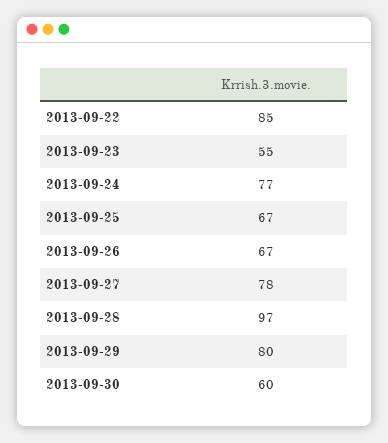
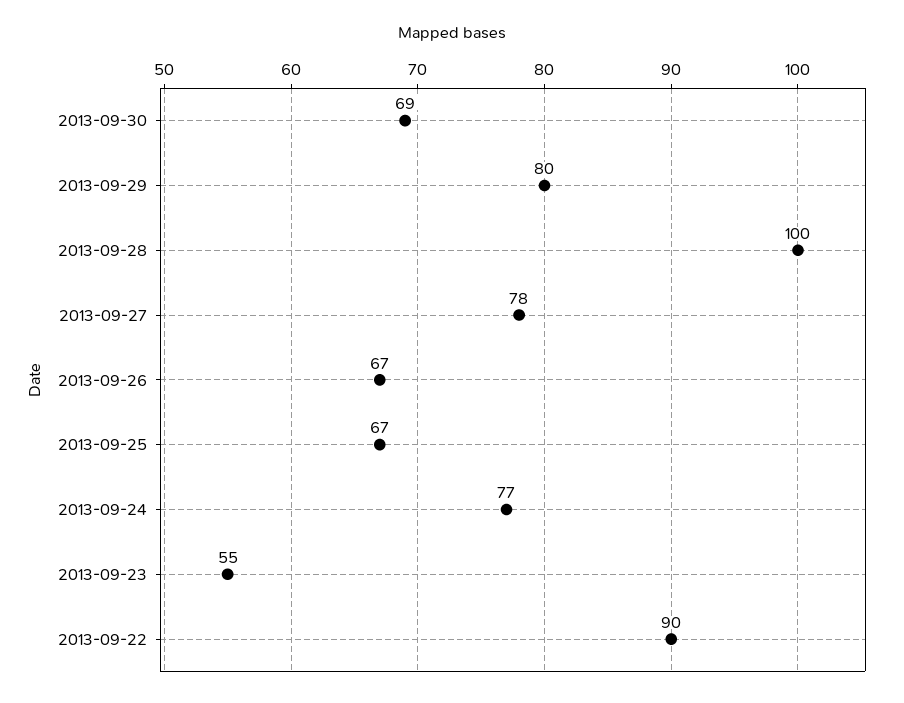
2013-09-22: 85 -> 90
2013-09-28: 97 -> 100
2013-09-30: 60 -> 69

